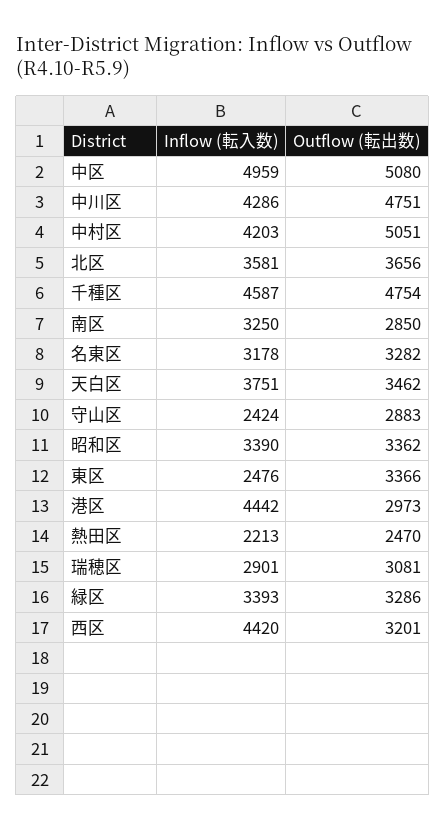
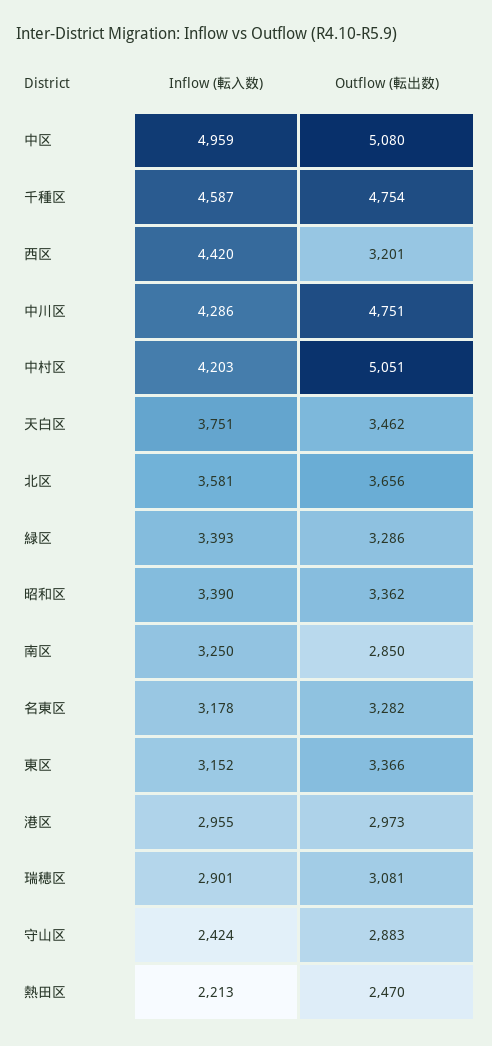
Inflow (転入数), 東区: 2476 -> 3152
Inflow (転入数), 港区: 4442 -> 2955

